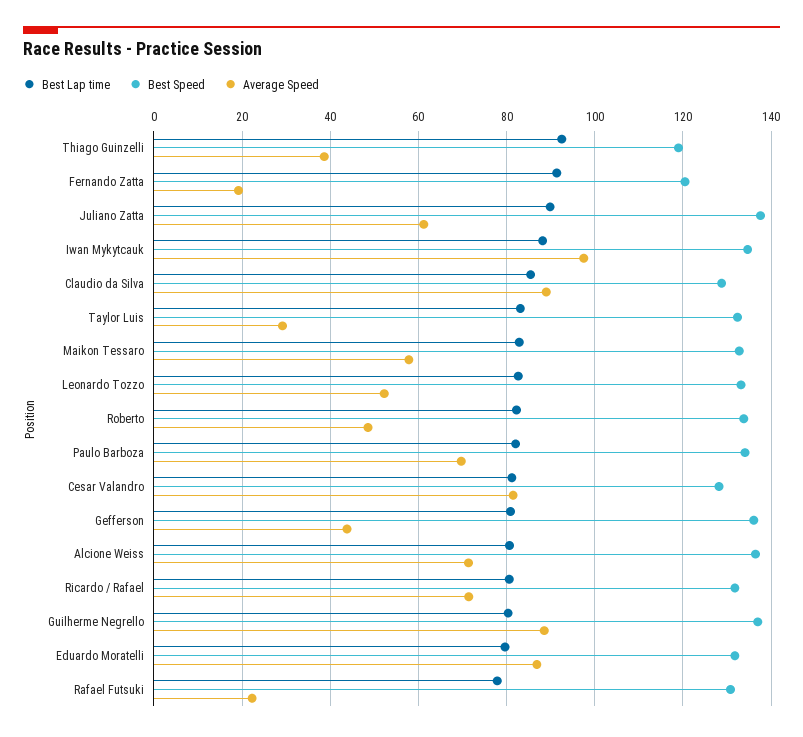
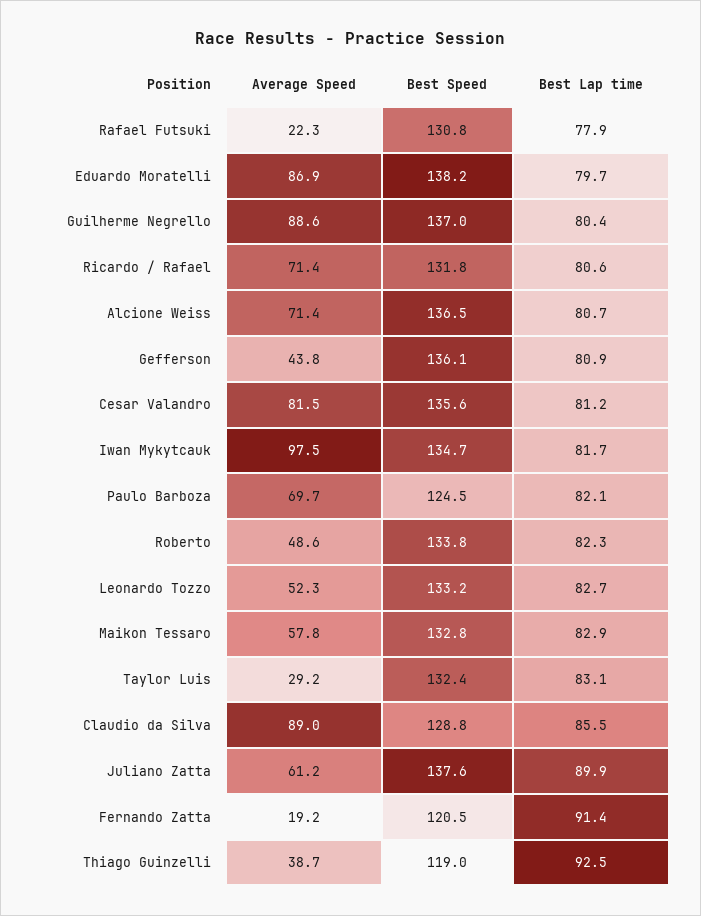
Best Lap time, Iwan Mykytcauk: 88 -> 81.7
Best Speed, Paulo Barboza: 134 -> 124.5
Best Speed, Cesar Valandro: 128 -> 135.6
Best Speed, Eduardo Moratelli: 132 -> 138.2

